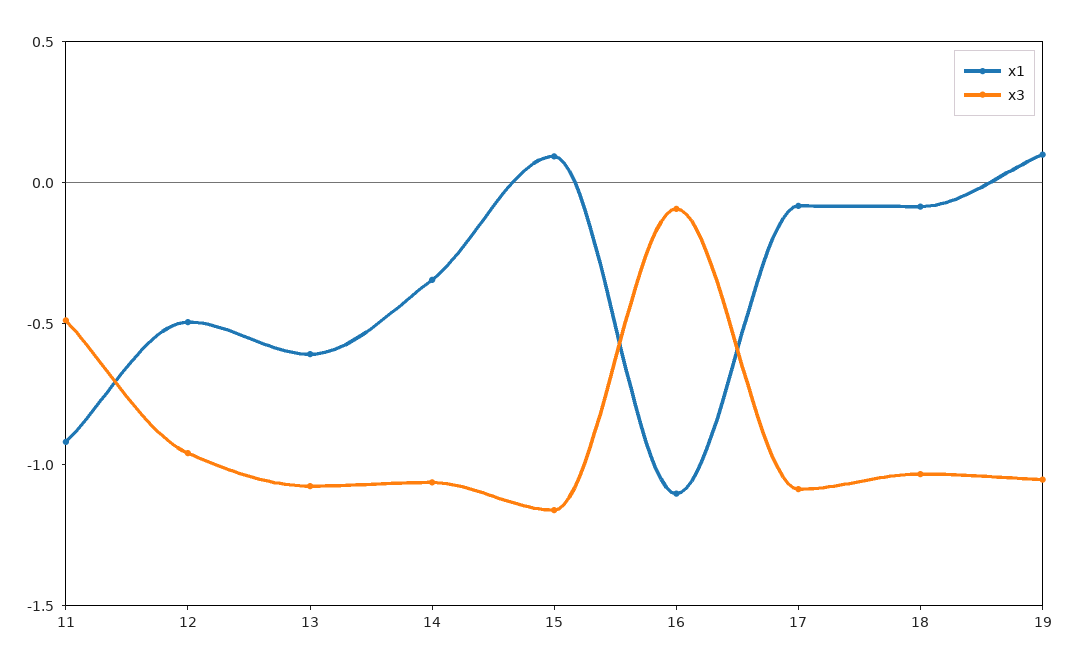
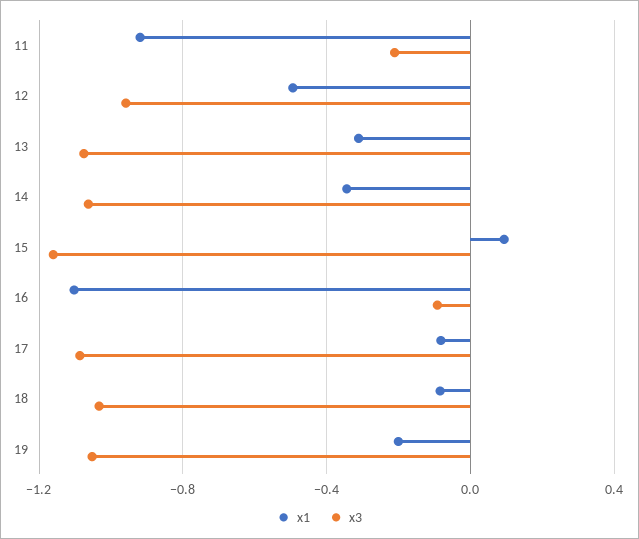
x3, 11: -0.5 -> -0.2
x1, 13: -0.6 -> -0.3
x1, 19: 0.1 -> -0.2

